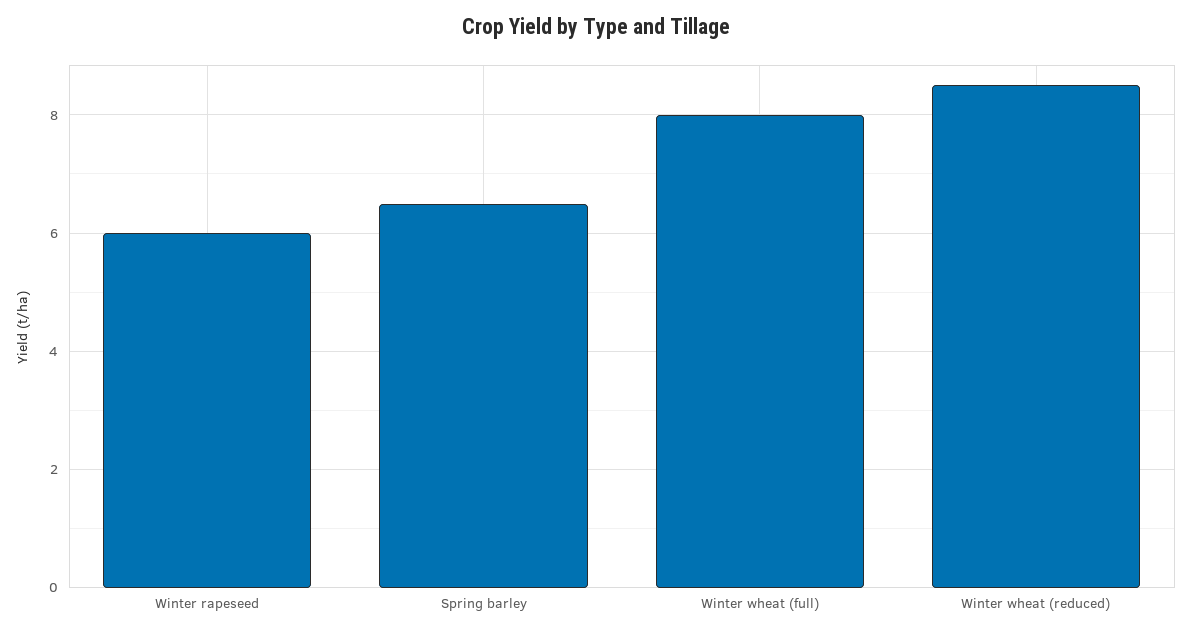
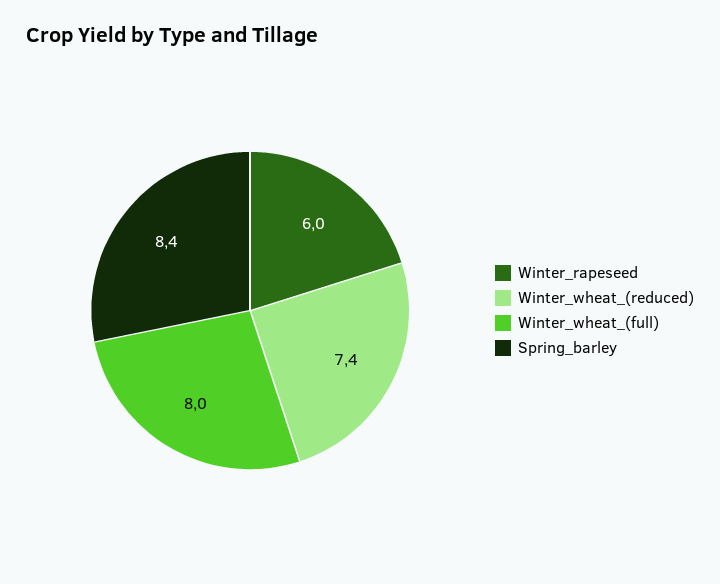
Spring barley: 6.5 -> 8.4
Winter wheat (reduced): 8.5 -> 7.4

